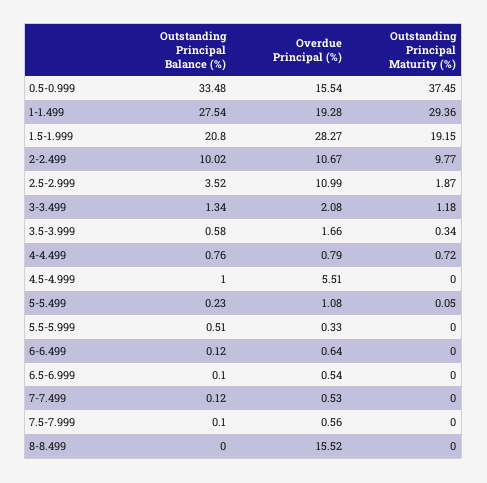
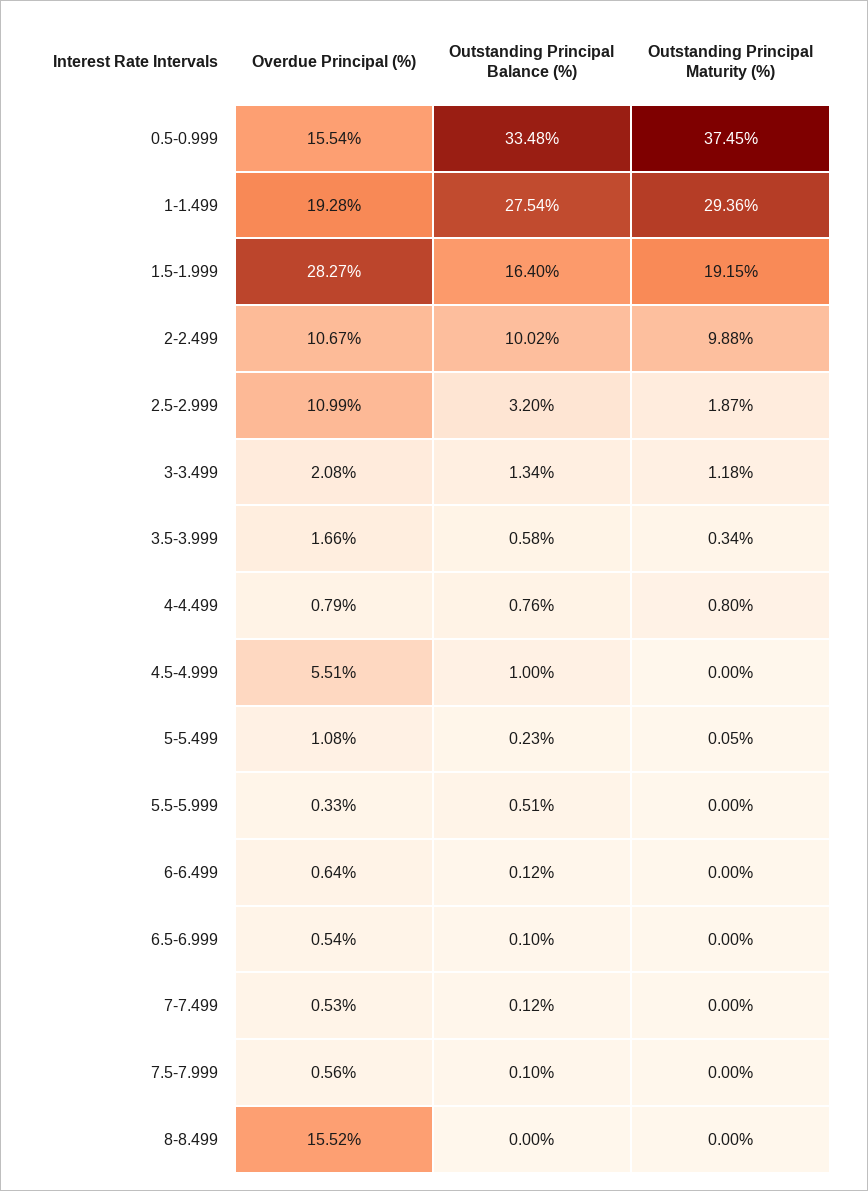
Outstanding Principal Balance (%), 1.5-1.999: 20.8 -> 16.4
Outstanding Principal Maturity (%), 2-2.499: 9.77 -> 9.88
Outstanding Principal Balance (%), 2.5-2.999: 3.52 -> 3.2
Outstanding Principal Maturity (%), 4-4.499: 0.72 -> 0.8

